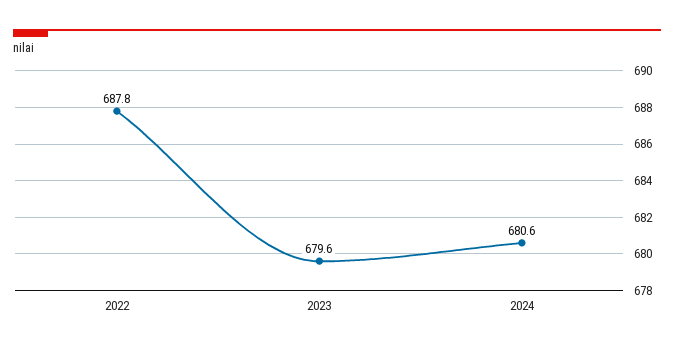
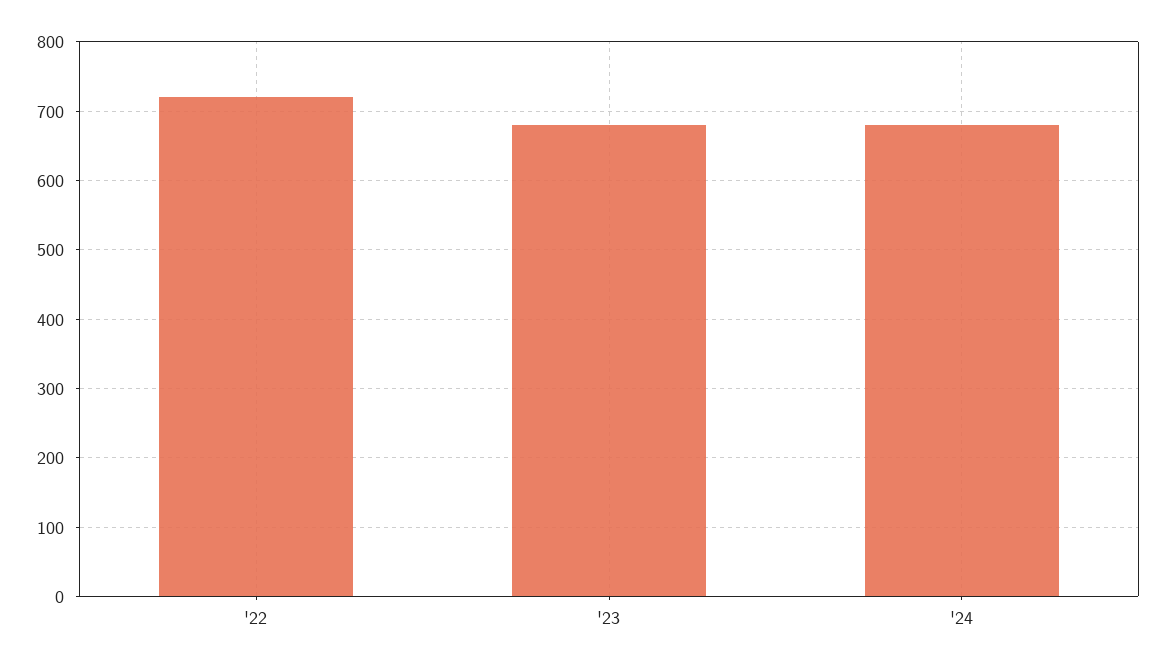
2022: 687.8 -> 720

